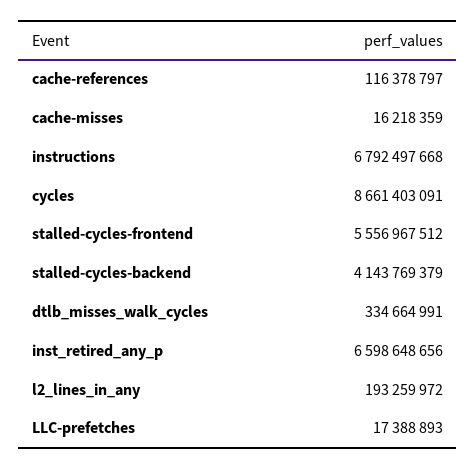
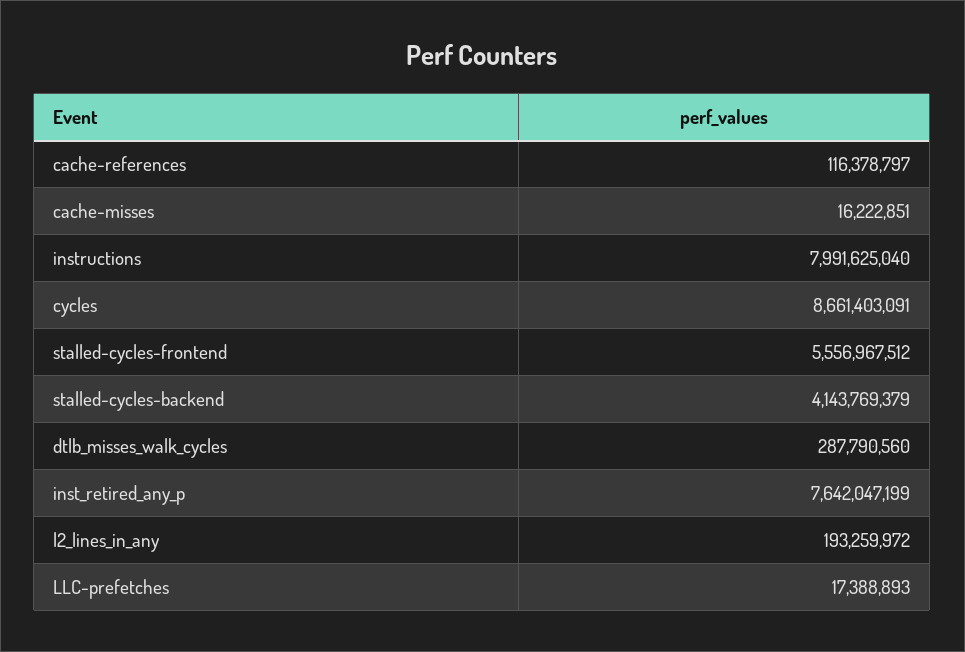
cache-misses: 16218359 -> 16222851
instructions: 6792497668 -> 7991625040
dtlb_misses_walk_cycles: 334664991 -> 287790560
inst_retired_any_p: 6598648656 -> 7642047199

